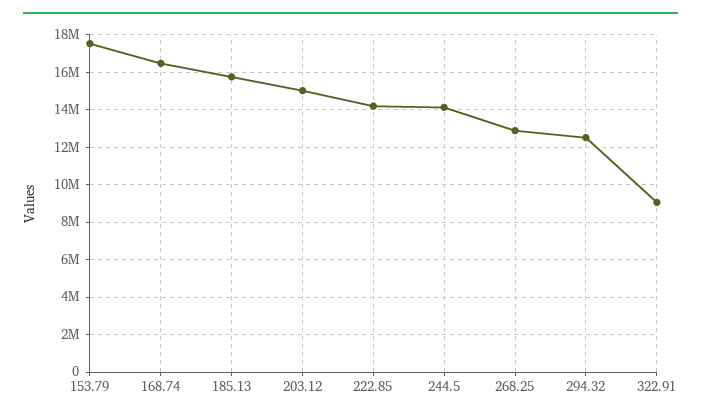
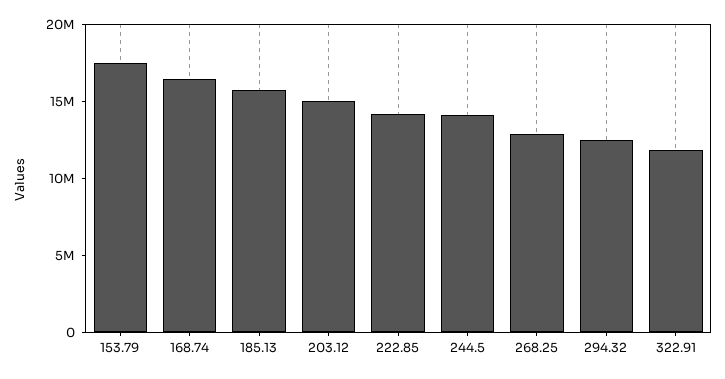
322.91: 9000000 -> 12000000

